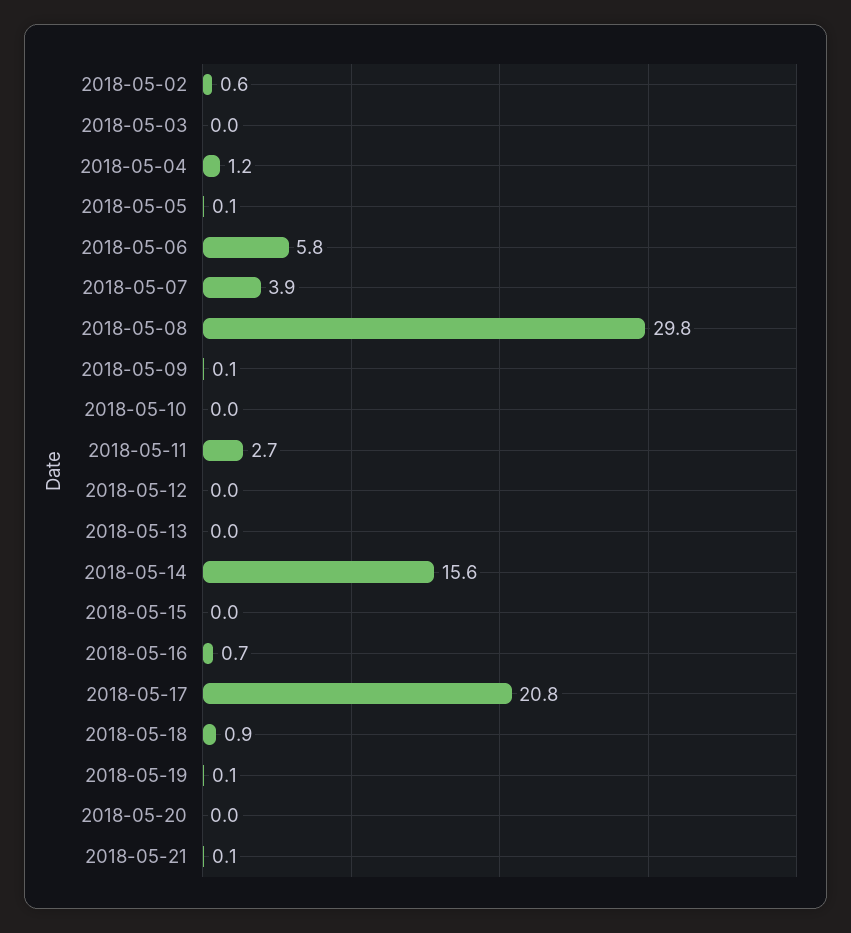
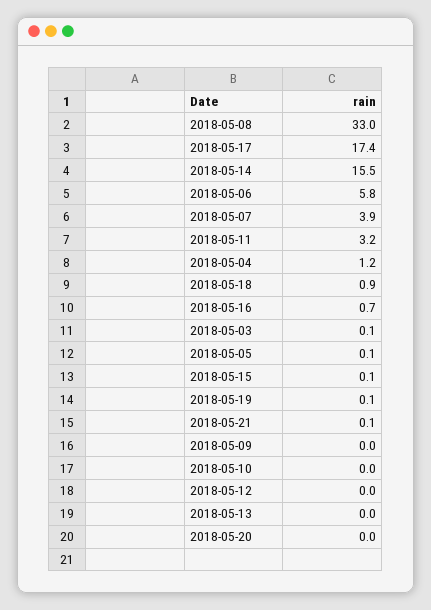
2018-05-02: 0.6 -> none
2018-05-03: 0 -> 0.1
2018-05-08: 29.8 -> 33
2018-05-09: 0.1 -> 0
2018-05-11: 2.7 -> 3.2
2018-05-14: 15.6 -> 15.5
2018-05-15: 0 -> 0.1
2018-05-17: 20.8 -> 17.4

